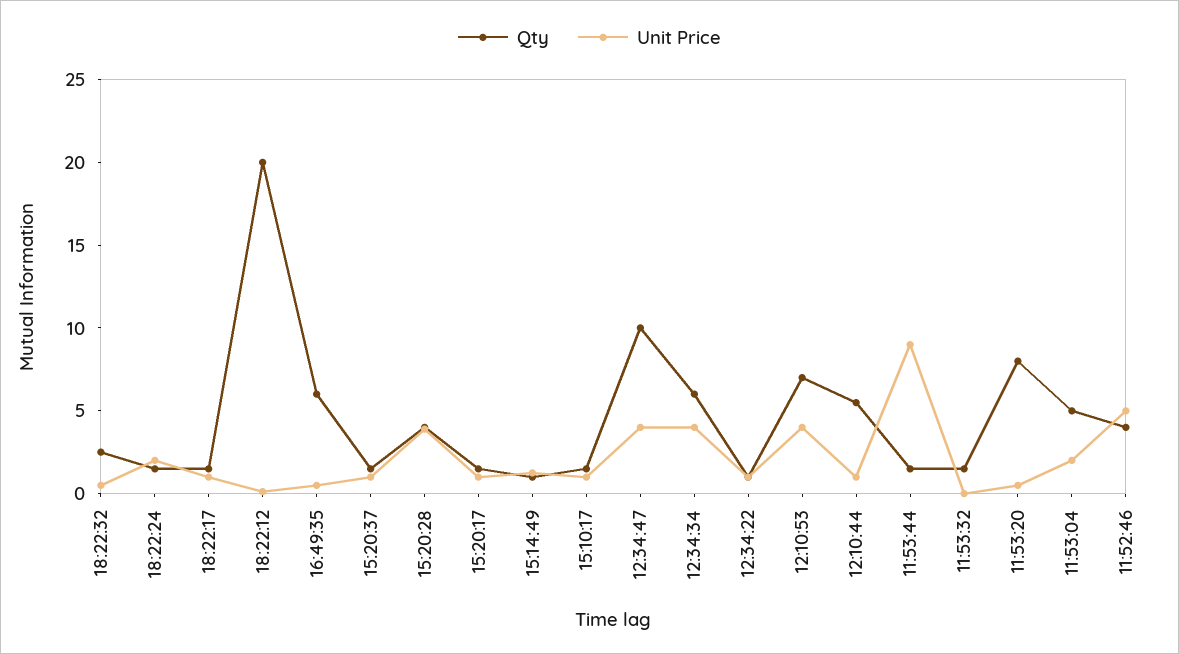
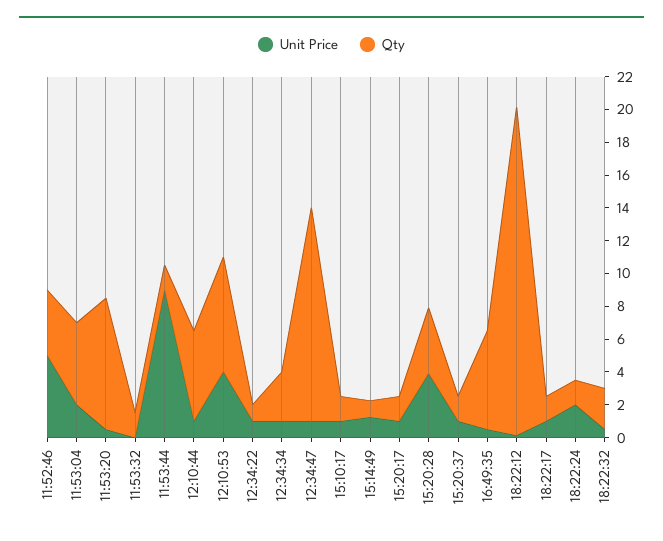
Qty, 12:34:47: 10 -> 13
Unit Price, 12:34:47: 4 -> 1
Qty, 12:34:34: 6 -> 3
Unit Price, 12:34:34: 4 -> 1

